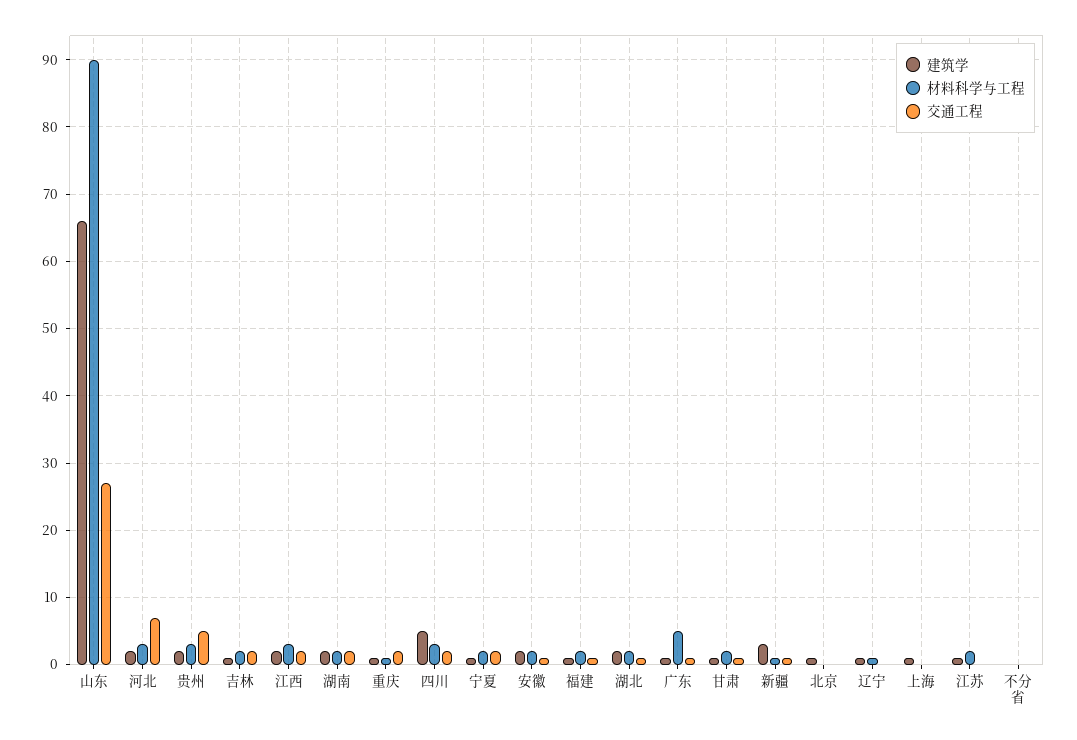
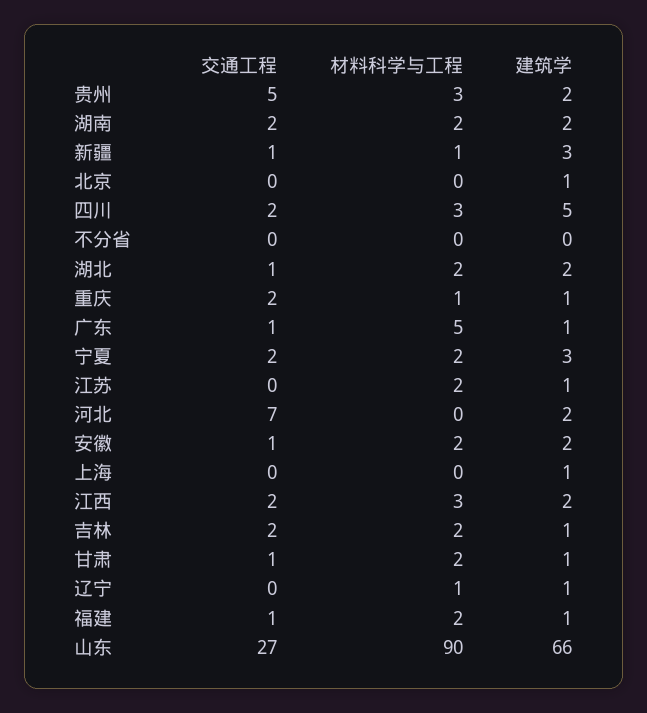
材料科学与工程, 河北: 3 -> 0
建筑学, 宁夏: 1 -> 3

